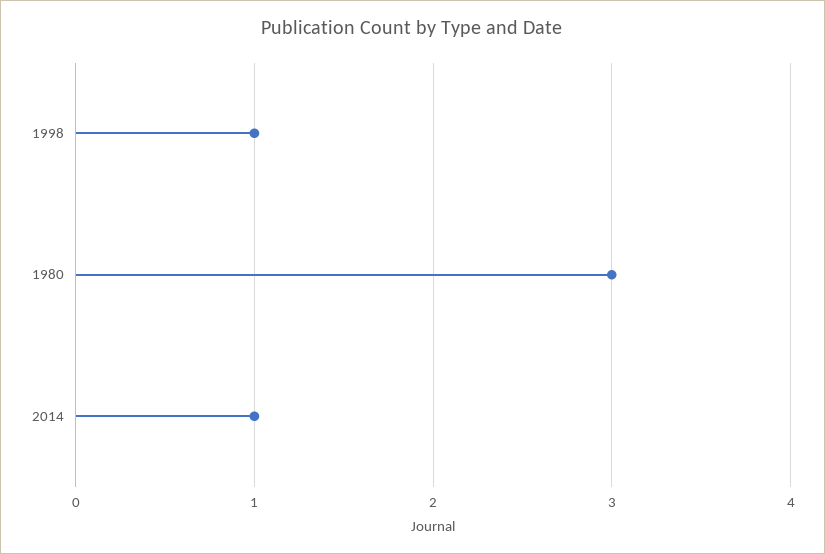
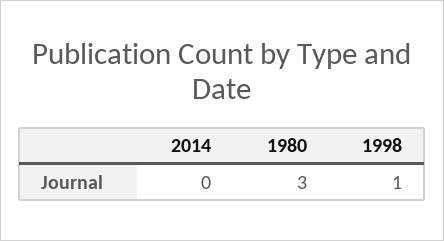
2014: 1 -> 0

